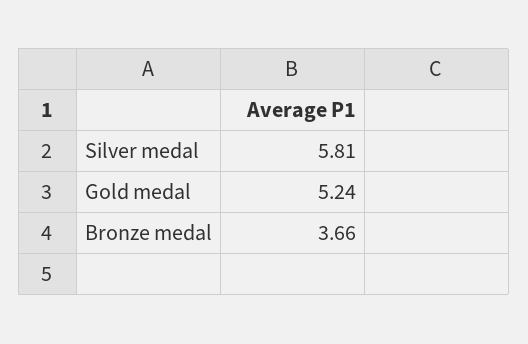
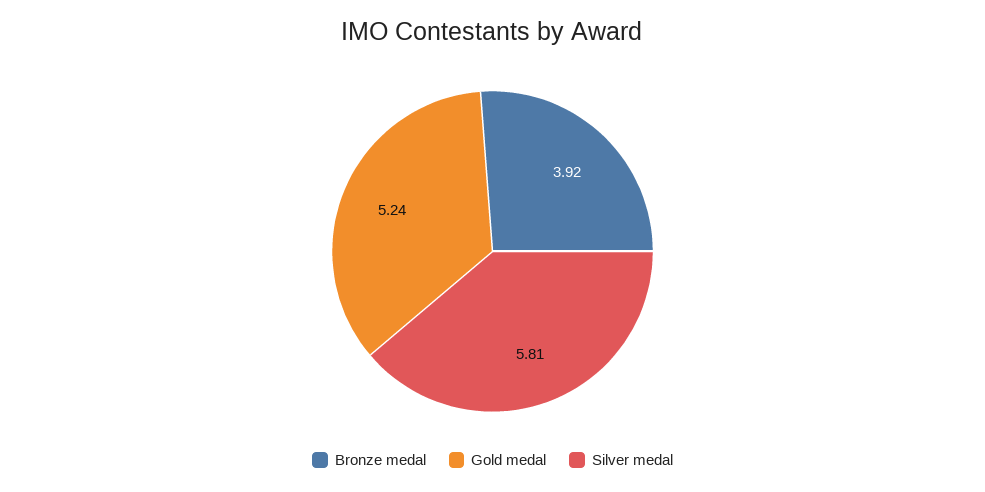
Bronze medal: 3.66 -> 3.92

